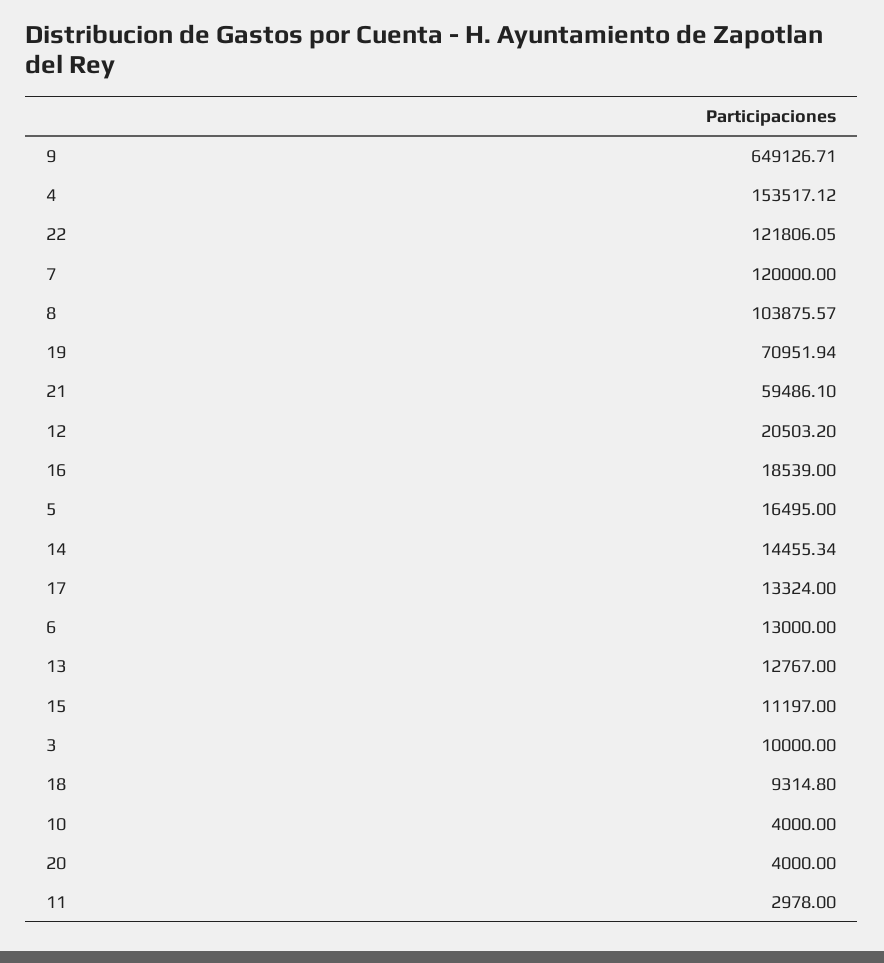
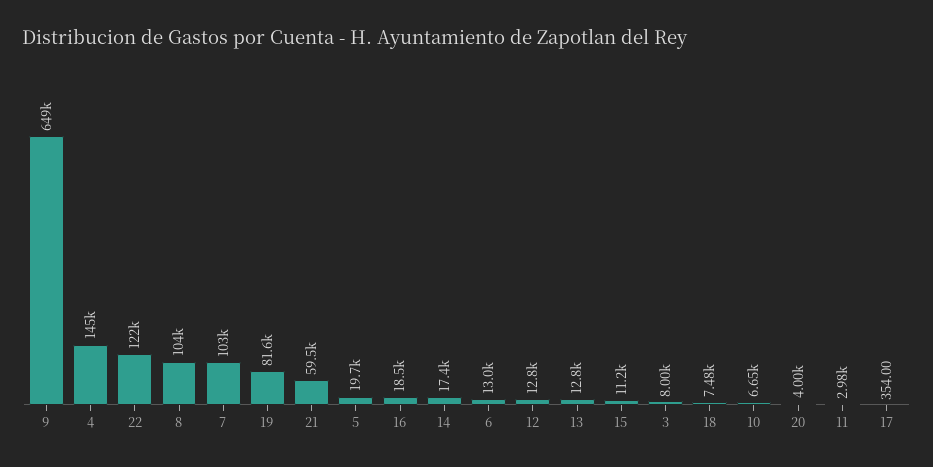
4: 153517.12 -> 145000
7: 120000 -> 103000
19: 70951.94 -> 81600
12: 20503.2 -> 12800
5: 16495 -> 19700
14: 14455.34 -> 17400
17: 13324 -> 354
3: 10000 -> 8000
18: 9314.8 -> 7480
10: 4000 -> 6650

